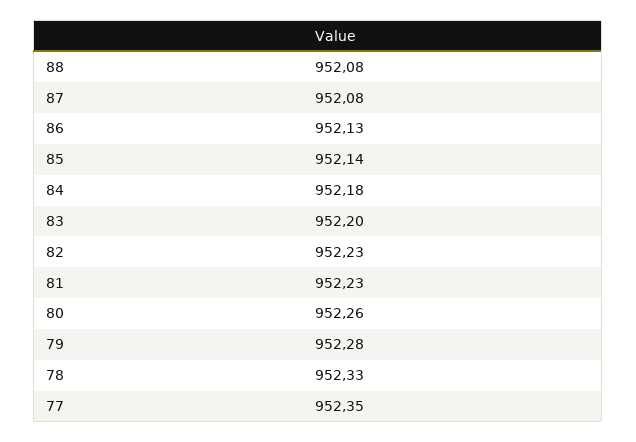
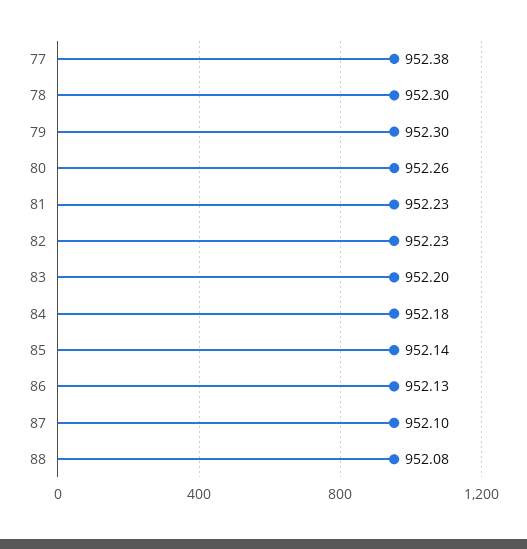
87: 952.08 -> 952.1
79: 952.28 -> 952.3
78: 952.33 -> 952.3
77: 952.35 -> 952.38

